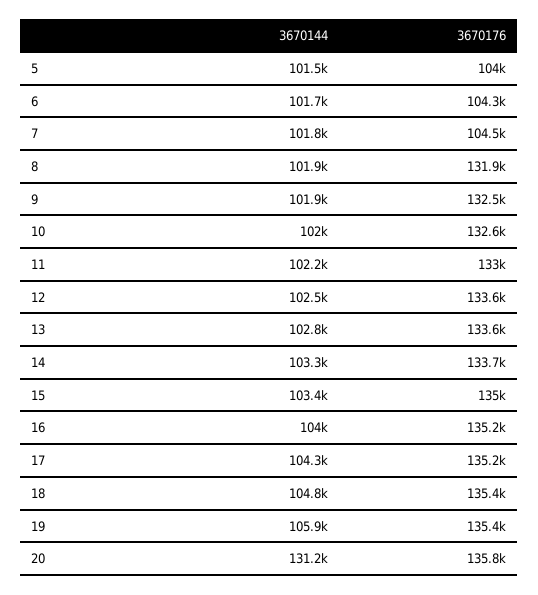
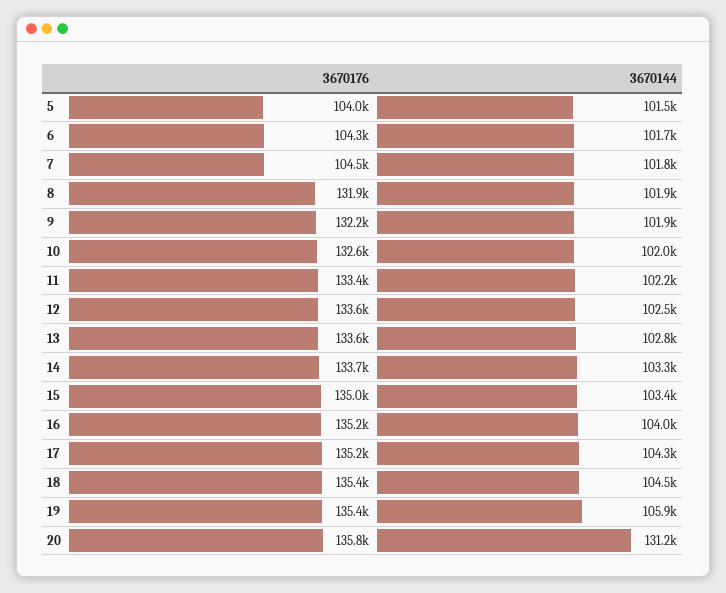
3670176, 9: 132500 -> 132200
3670176, 11: 133000 -> 133400
3670144, 18: 104800 -> 104500

